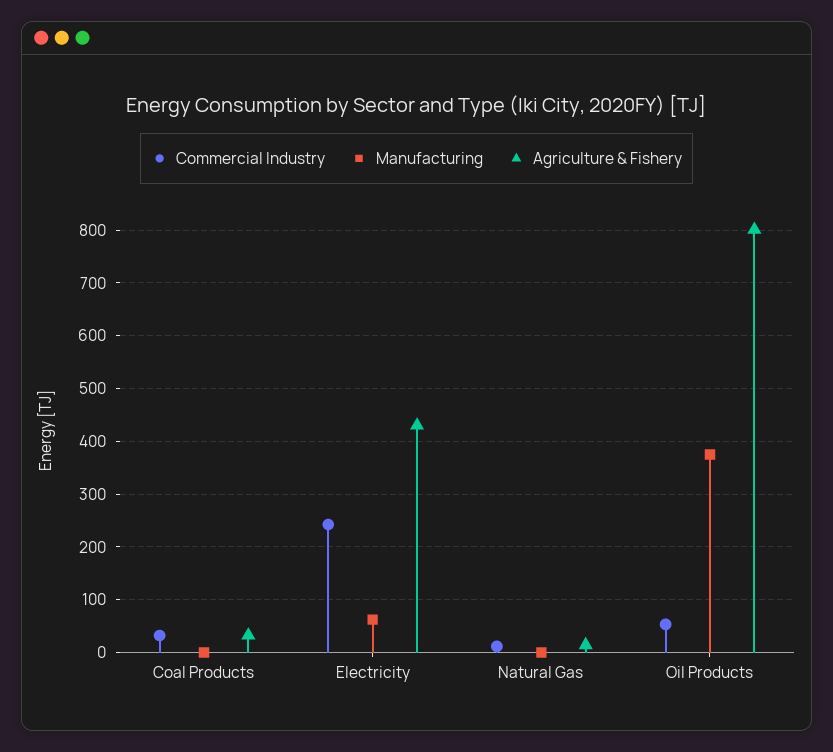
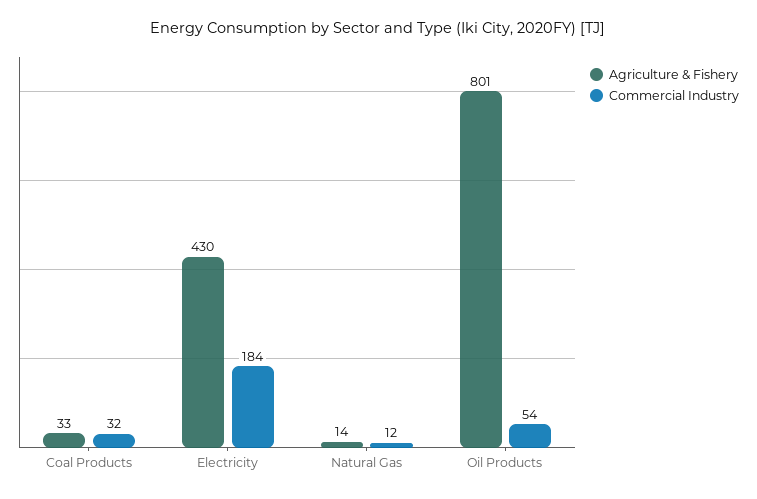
Manufacturing, Coal Products: 0 -> none
Commercial Industry, Electricity: 240 -> 184
Manufacturing, Electricity: 60 -> none
Manufacturing, Natural Gas: 0 -> none
Manufacturing, Oil Products: 380 -> none

